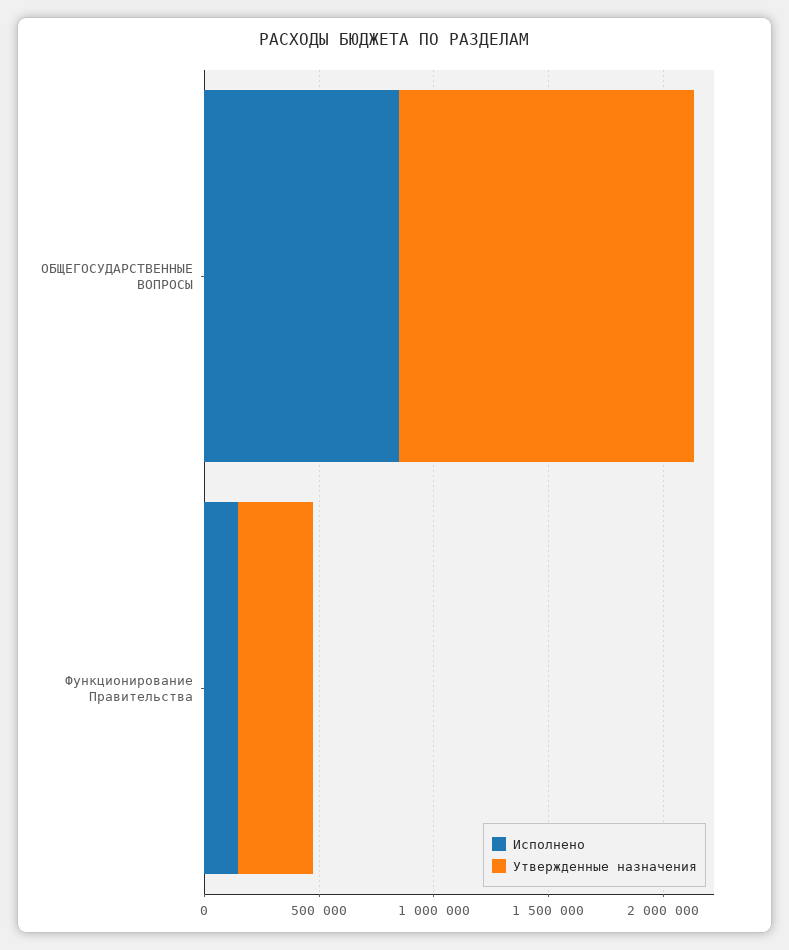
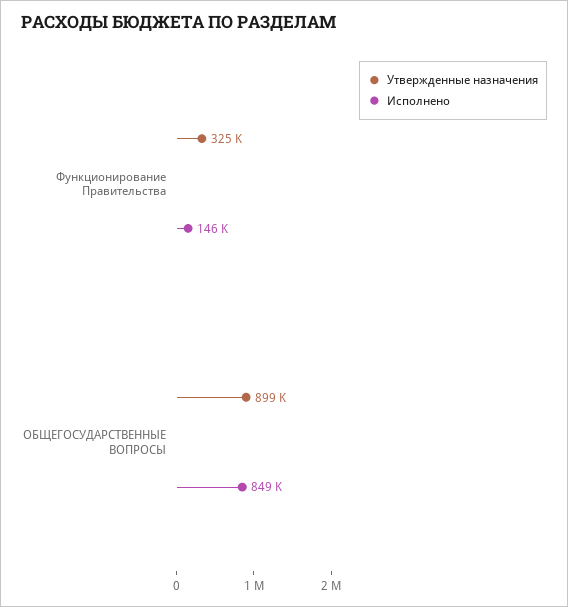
Утвержденные назначения, ОБЩЕГОСУДАРСТВЕННЫЕ ВОПРОСЫ: 1300000 -> 899000

